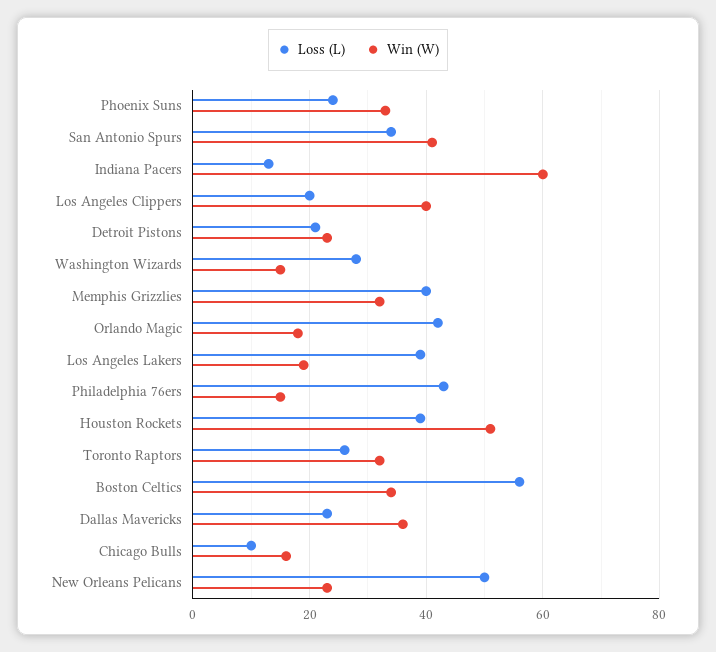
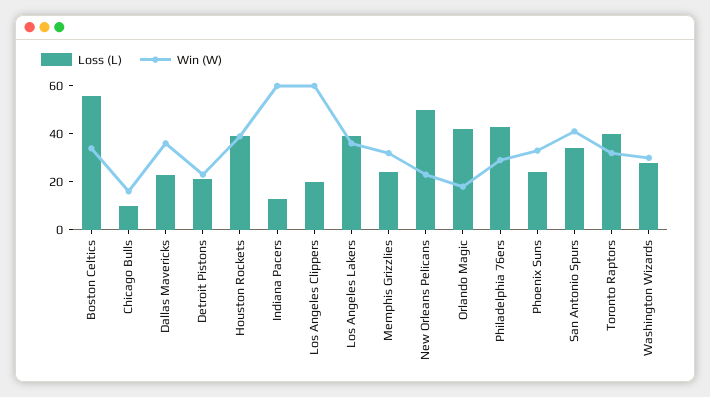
Win (W), Los Angeles Clippers: 40 -> 60
Win (W), Washington Wizards: 15 -> 30
Loss (L), Memphis Grizzlies: 40 -> 25
Win (W), Los Angeles Lakers: 20 -> 35
Win (W), Philadelphia 76ers: 15 -> 30
Win (W), Houston Rockets: 50 -> 40
Loss (L), Toronto Raptors: 25 -> 40

